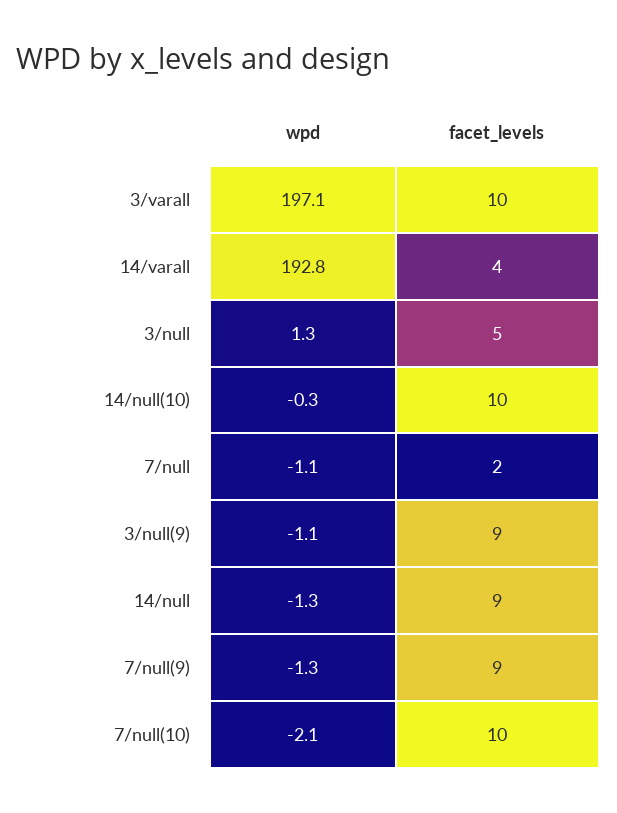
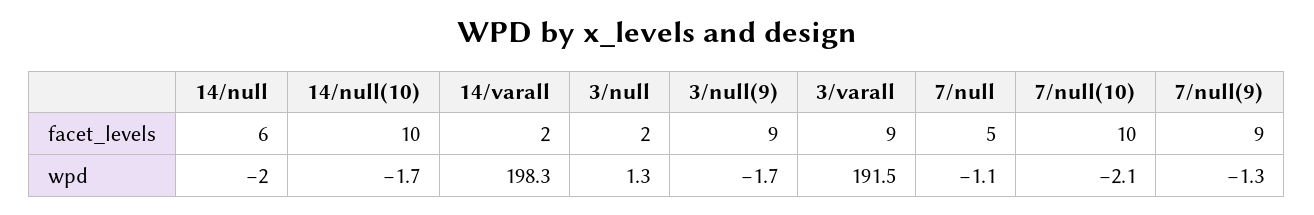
wpd, 3/varall: 197.1 -> 191.5
facet_levels, 3/varall: 10 -> 9
wpd, 14/varall: 192.8 -> 198.3
facet_levels, 14/varall: 4 -> 2
facet_levels, 3/null: 5 -> 2
wpd, 14/null(10): -0.3 -> -1.7
facet_levels, 7/null: 2 -> 5
wpd, 3/null(9): -1.1 -> -1.7
wpd, 14/null: -1.3 -> -2
facet_levels, 14/null: 9 -> 6

